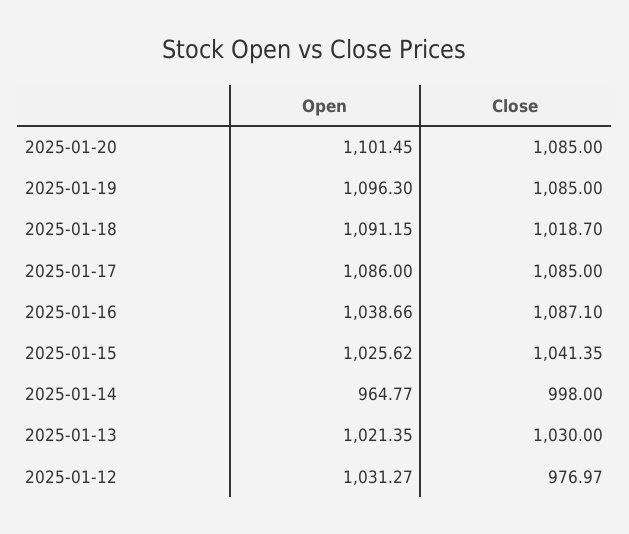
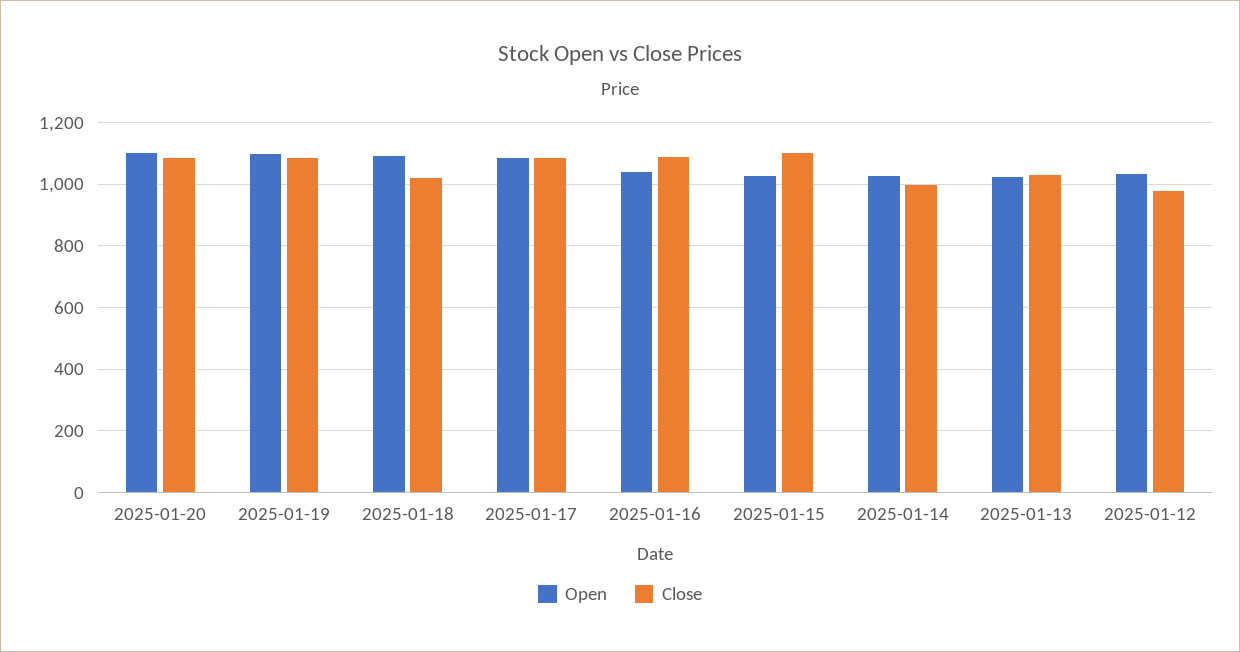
Close, 2025-01-15: 1041.35 -> 1100
Open, 2025-01-14: 964.77 -> 1020

